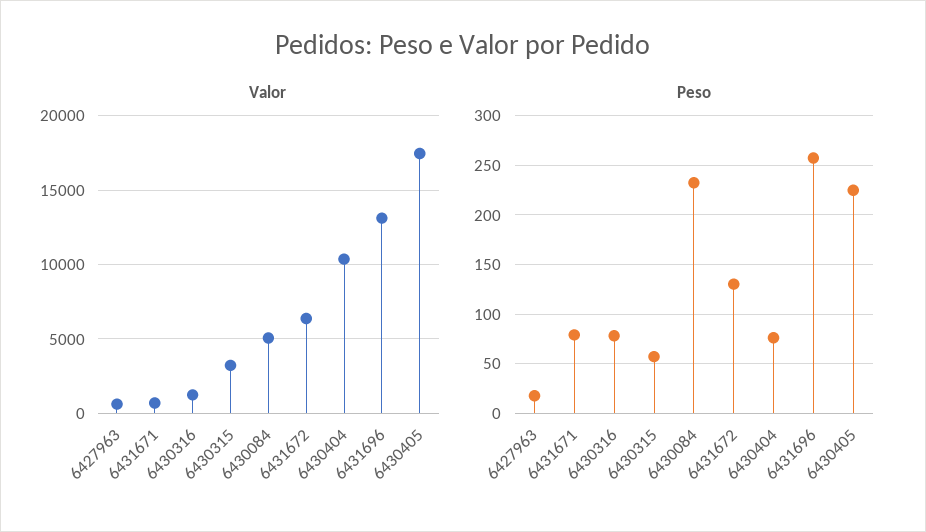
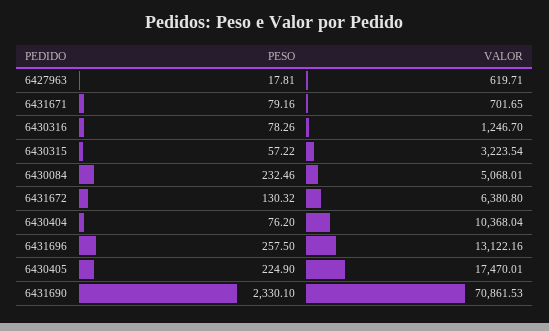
Peso, 6431690: none -> 2330.1
Valor, 6431690: none -> 70861.53

